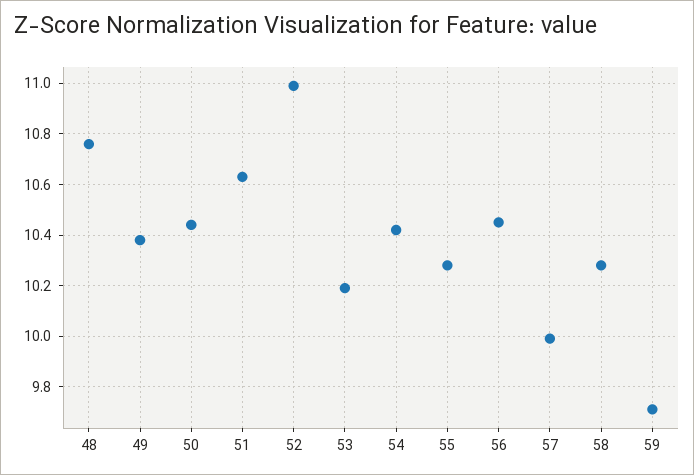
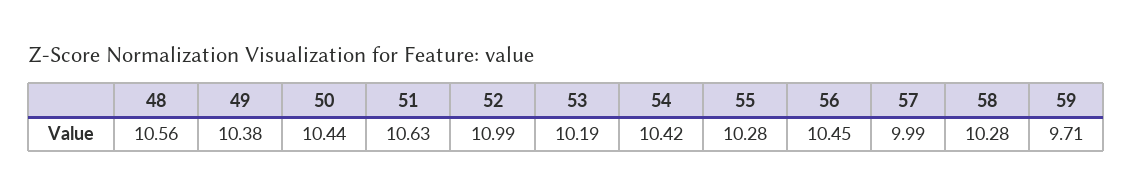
48: 10.75 -> 10.56

